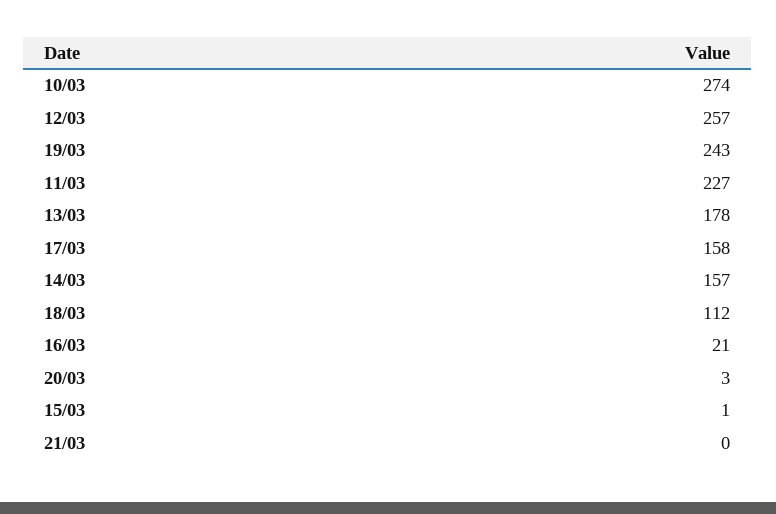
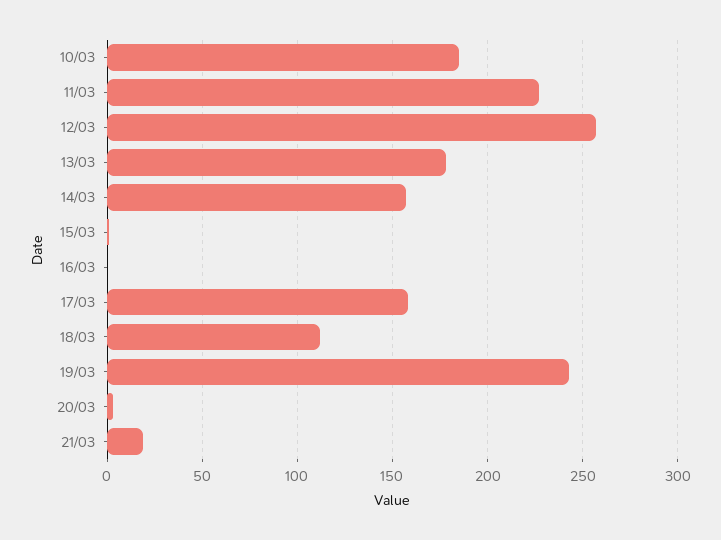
10/03: 274 -> 185
16/03: 21 -> 0
21/03: 0 -> 20

